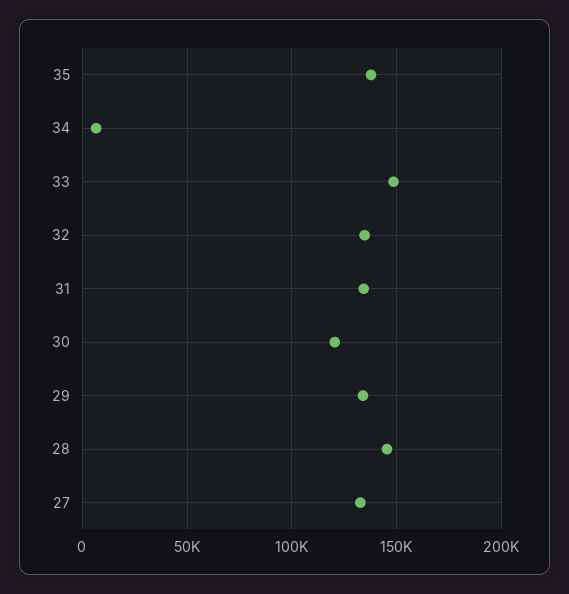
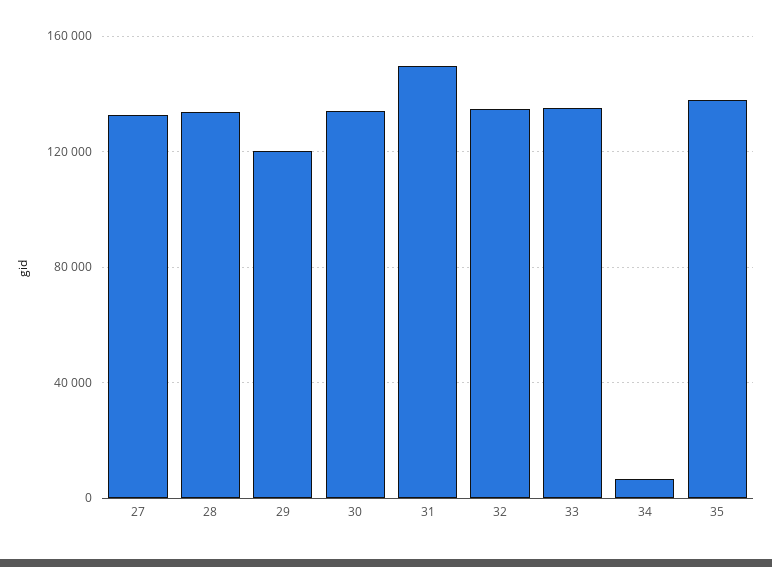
33: 150000 -> 135000
31: 135000 -> 150000
30: 120000 -> 135000
29: 135000 -> 120000
28: 145000 -> 135000

